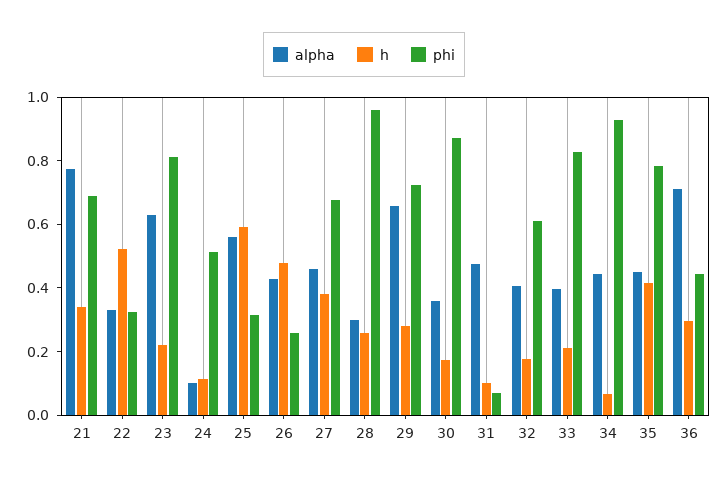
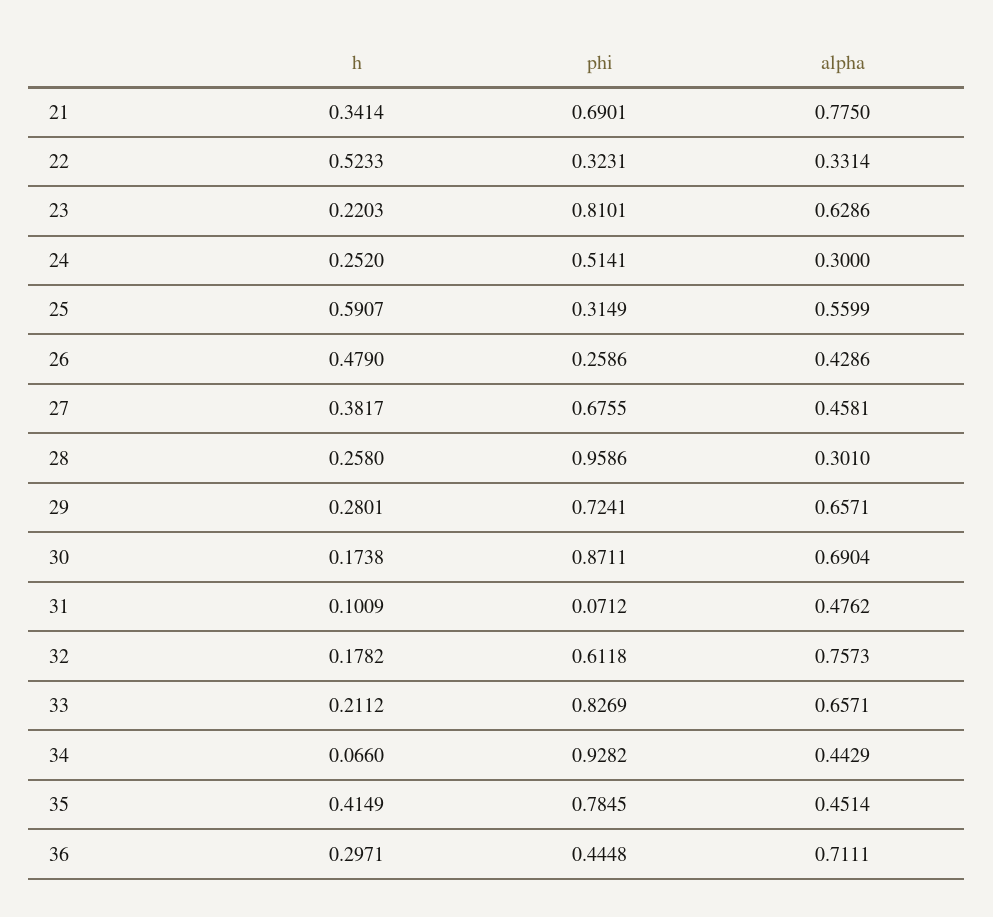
alpha, 24: 0.1 -> 0.3
h, 24: 0.1 -> 0.252
alpha, 30: 0.35 -> 0.6904
alpha, 32: 0.4 -> 0.7573
alpha, 33: 0.4 -> 0.6571

